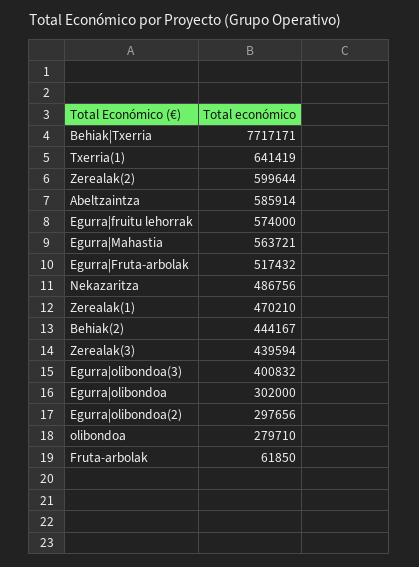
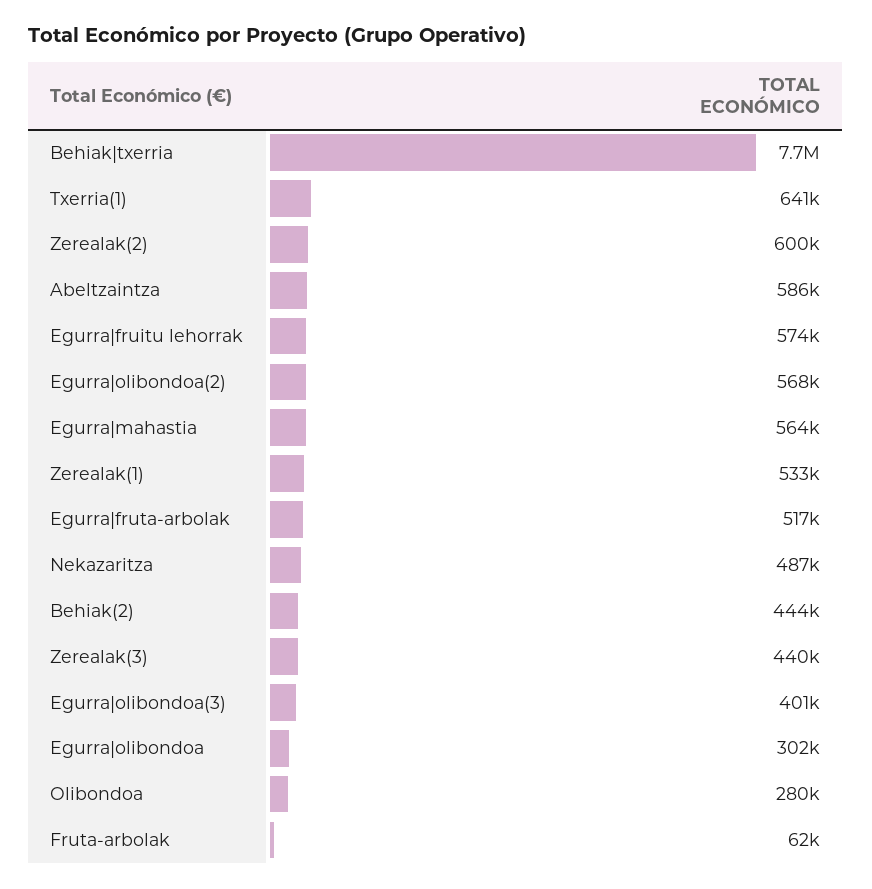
Zerealak(1): 470210 -> 533000
Egurra|olibondoa(2): 297656 -> 568000

